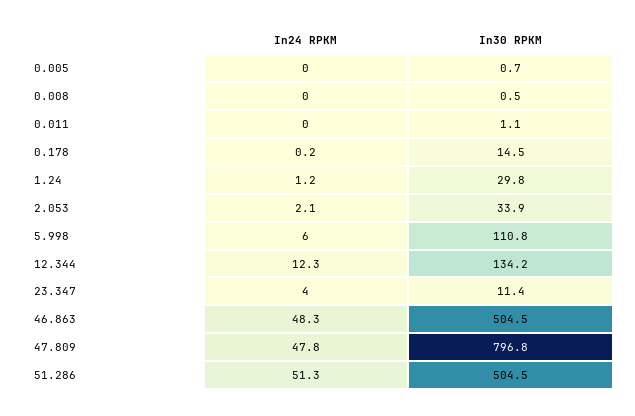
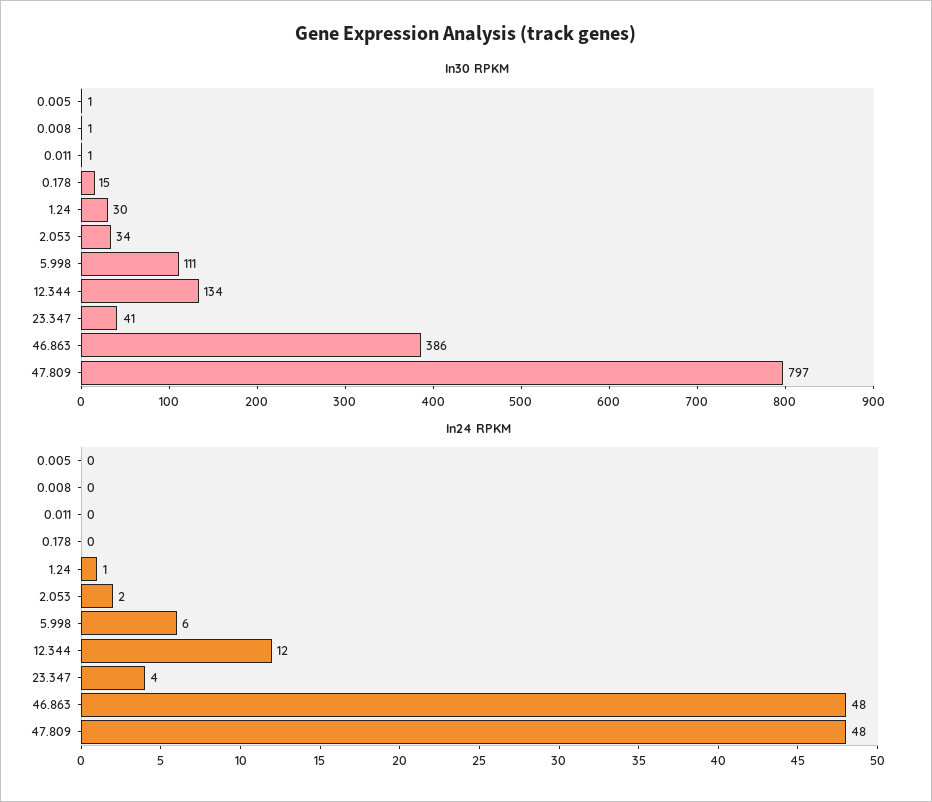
In30 RPKM, 23.347: 11.4 -> 41
In30 RPKM, 46.863: 504.5 -> 386
In24 RPKM, 51.286: 51.3 -> none
In30 RPKM, 51.286: 504.5 -> none

